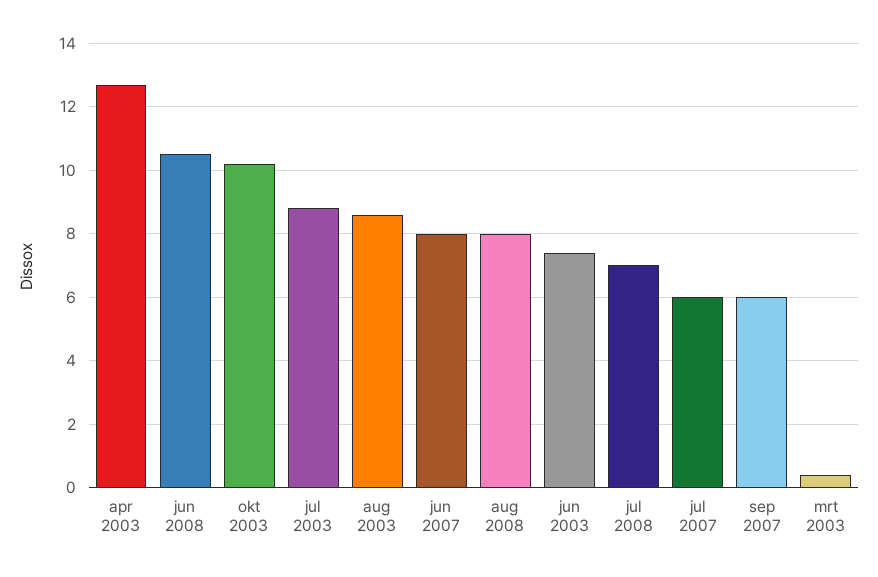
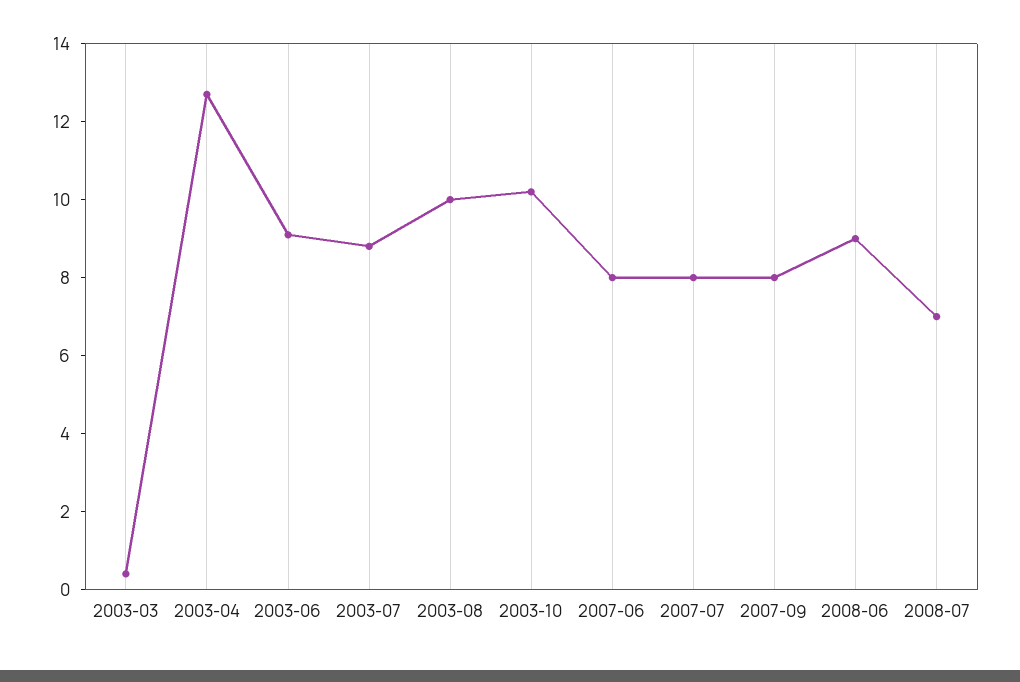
jun 2008: 10.5 -> 9
aug 2003: 8.5 -> 10
aug 2008: 8 -> none
jun 2003: 7.5 -> 9
jul 2007: 6 -> 8
sep 2007: 6 -> 8

